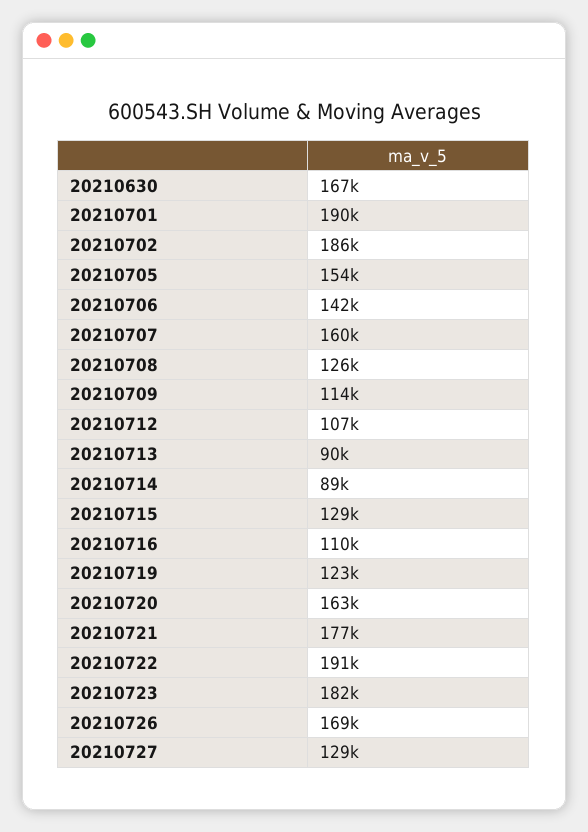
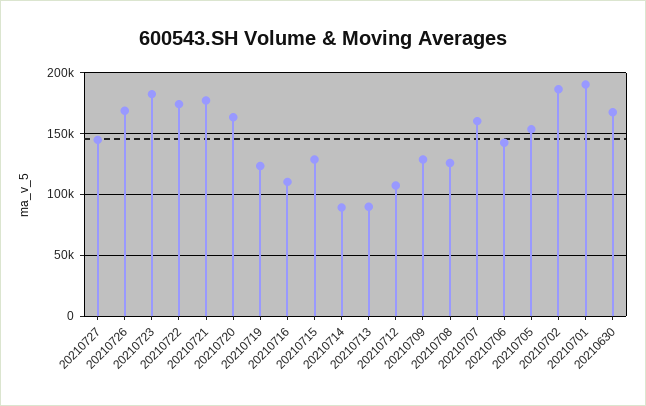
20210709: 114000 -> 130000
20210722: 191000 -> 175000
20210727: 129000 -> 145000

